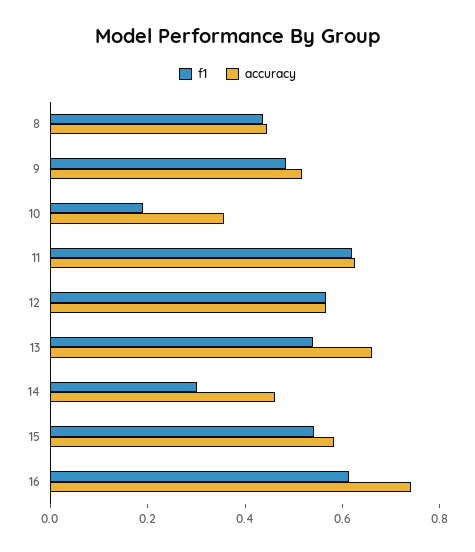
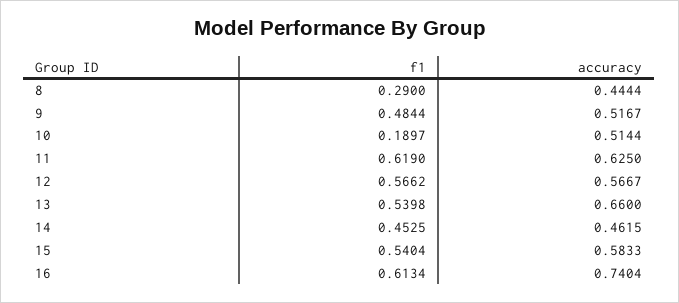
f1, 8: 0.45 -> 0.29
accuracy, 10: 0.35 -> 0.5144
f1, 14: 0.3 -> 0.4525

